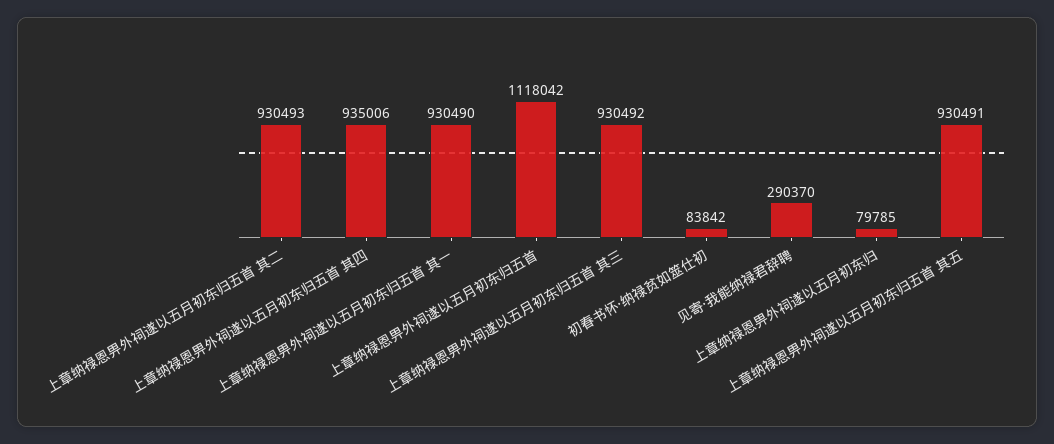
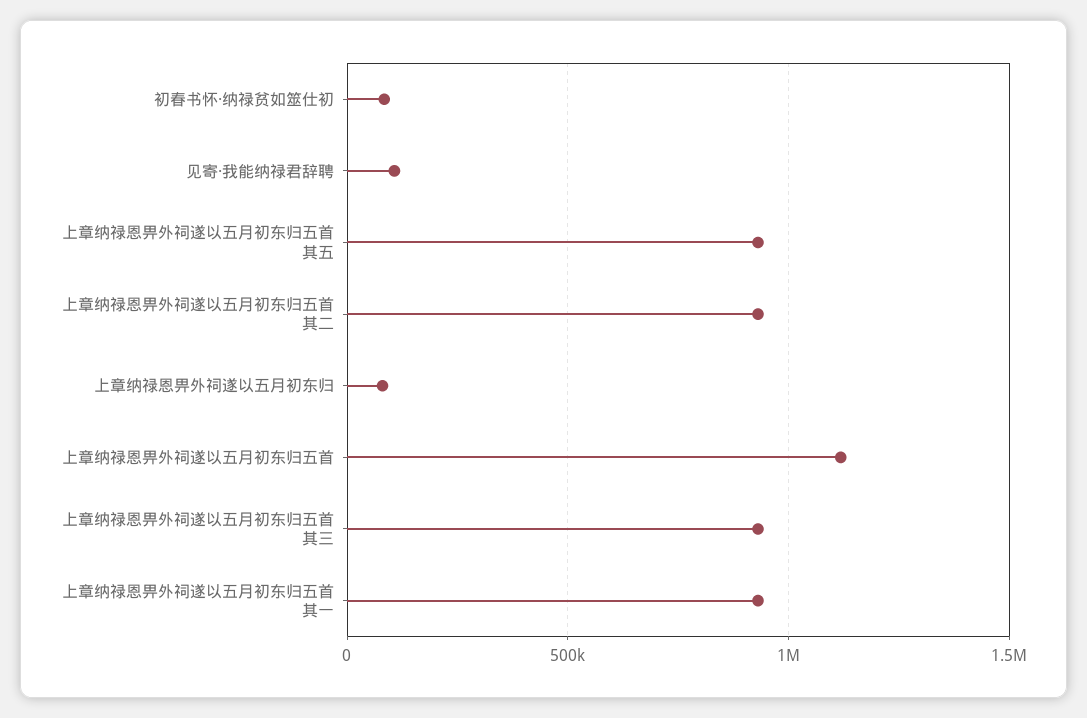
上章纳禄恩畀外祠遂以五月初东归五首 其四: 935006 -> none
见寄·我能纳禄君辞聘: 290370 -> 100000

